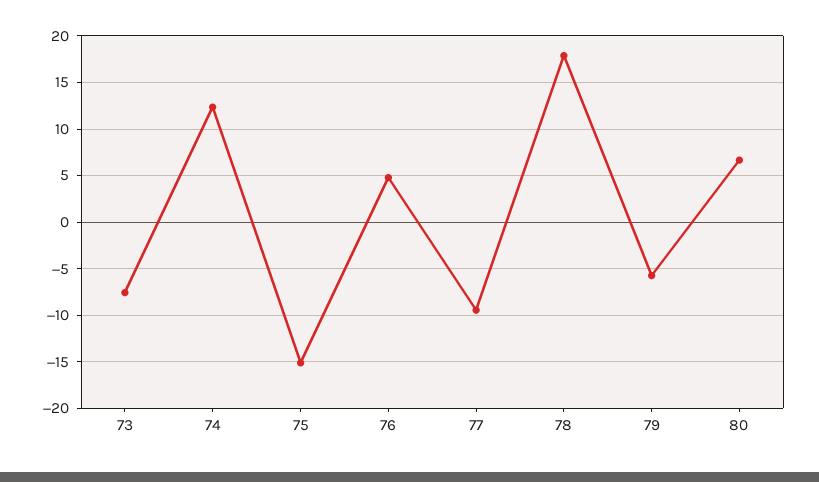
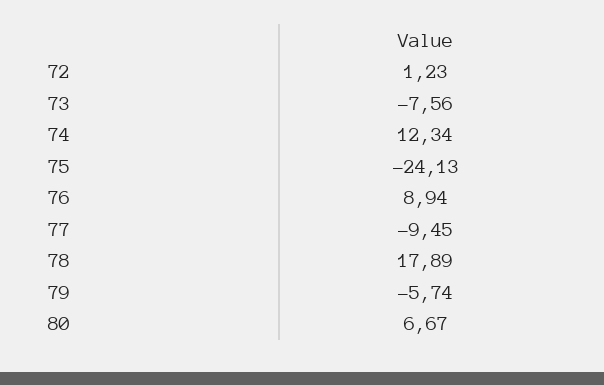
75: -15 -> -24.13
76: 5 -> 8.94
72: none -> 1.23

